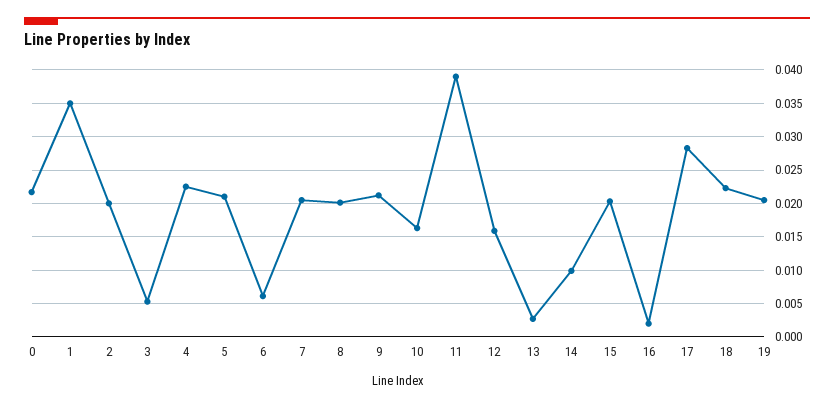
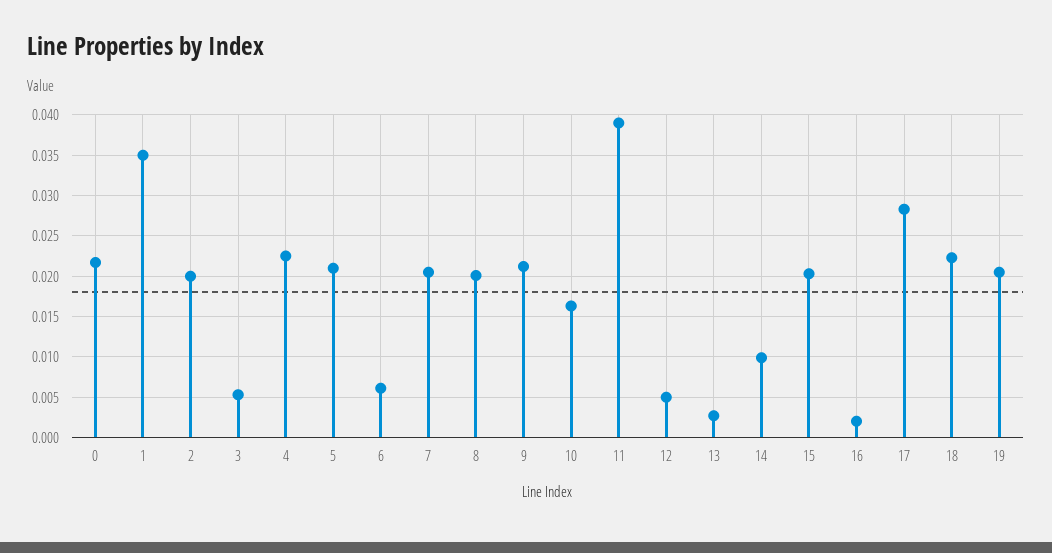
12: 0.016 -> 0.005

